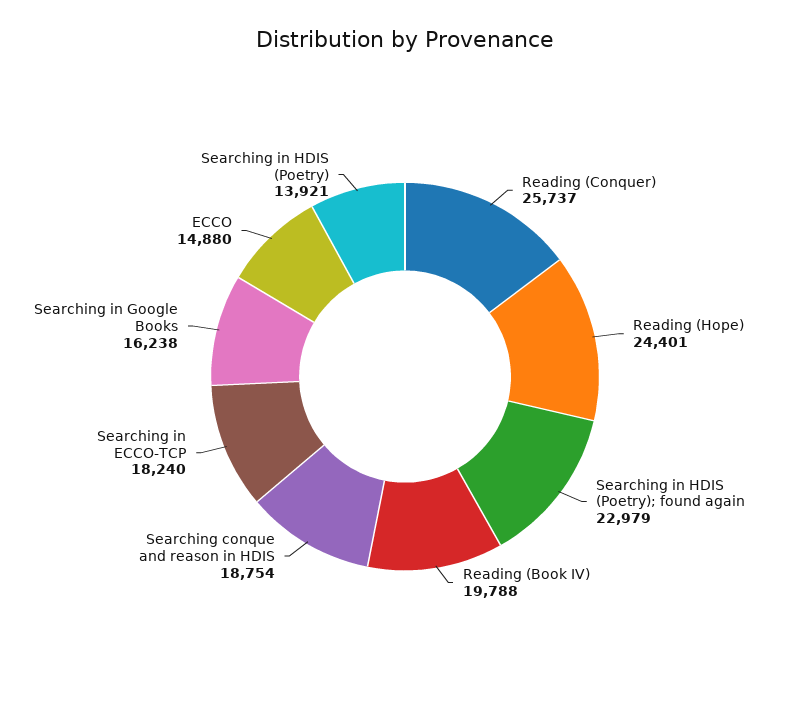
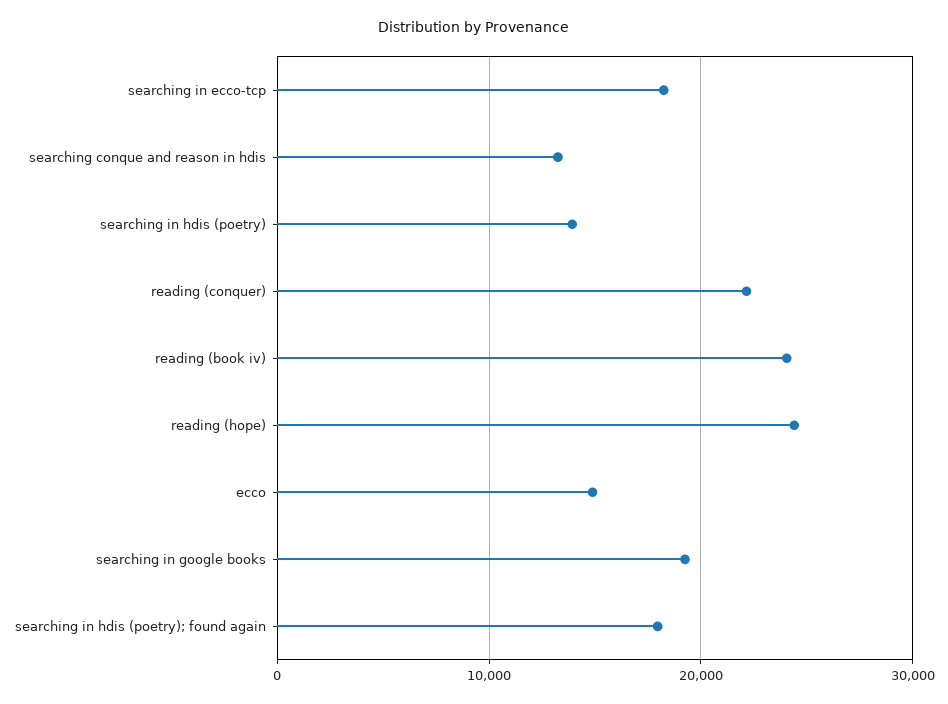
Reading (Conquer): 25737 -> 22000
Searching in HDIS (Poetry); found again: 22979 -> 18000
Reading (Book IV): 19788 -> 24000
Searching conque and reason in HDIS: 18754 -> 13000
Searching in Google Books: 16238 -> 19000

